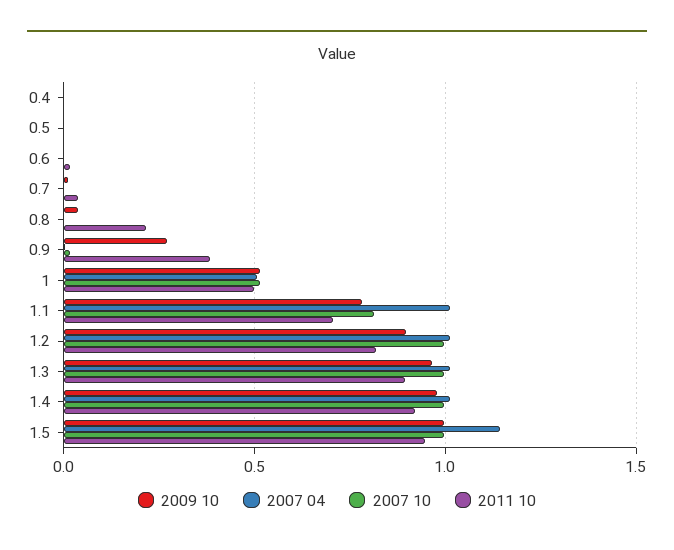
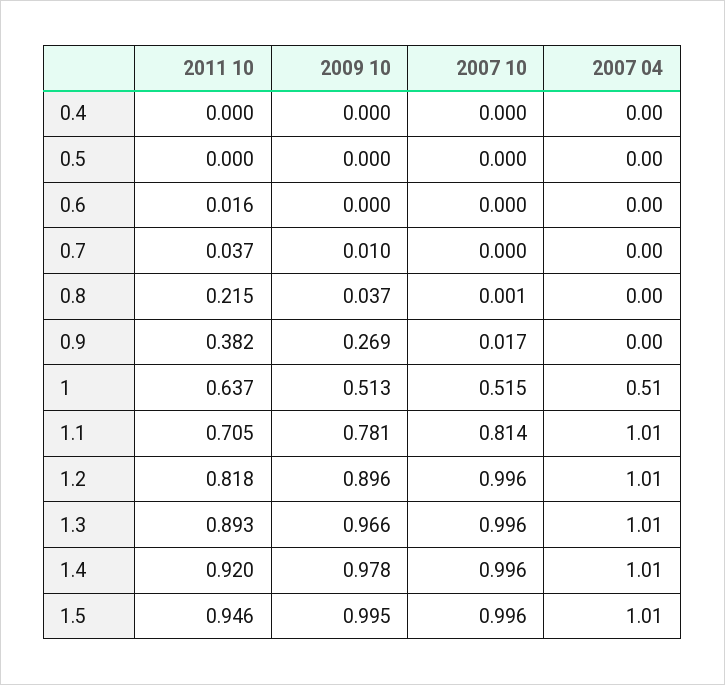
2011 10, 1: 0.5 -> 0.637
2007 04, 1.5: 1.15 -> 1.01

